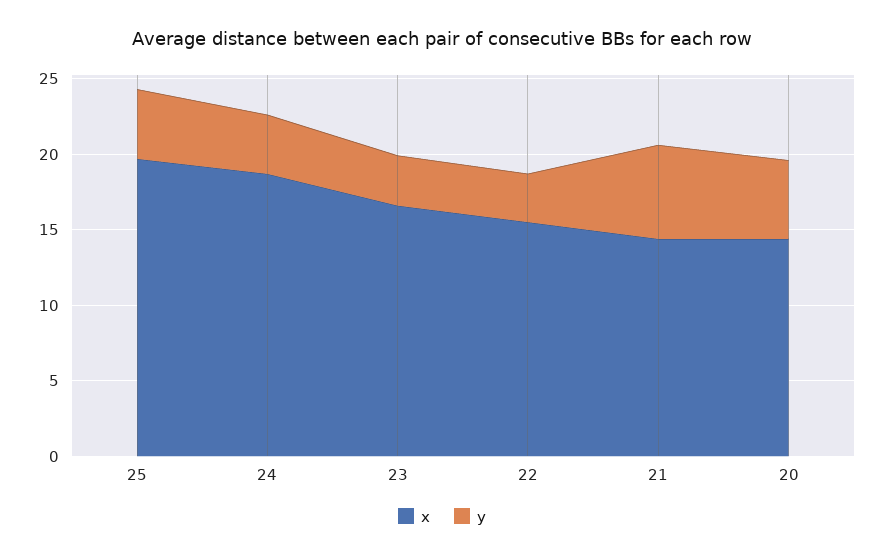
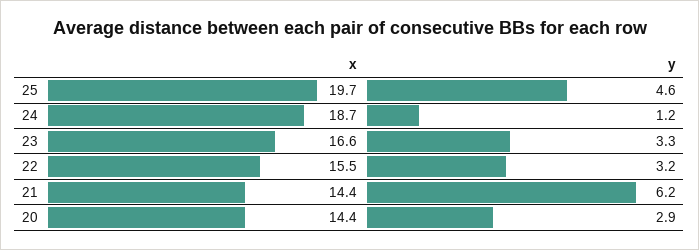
y, 24: 4 -> 1.2
y, 20: 5 -> 2.9

